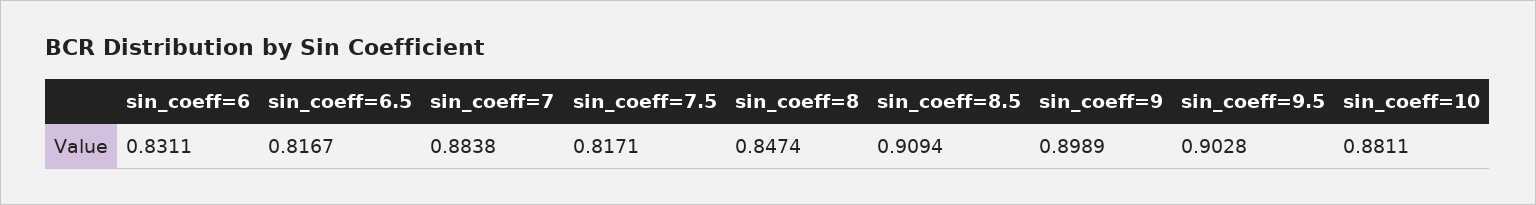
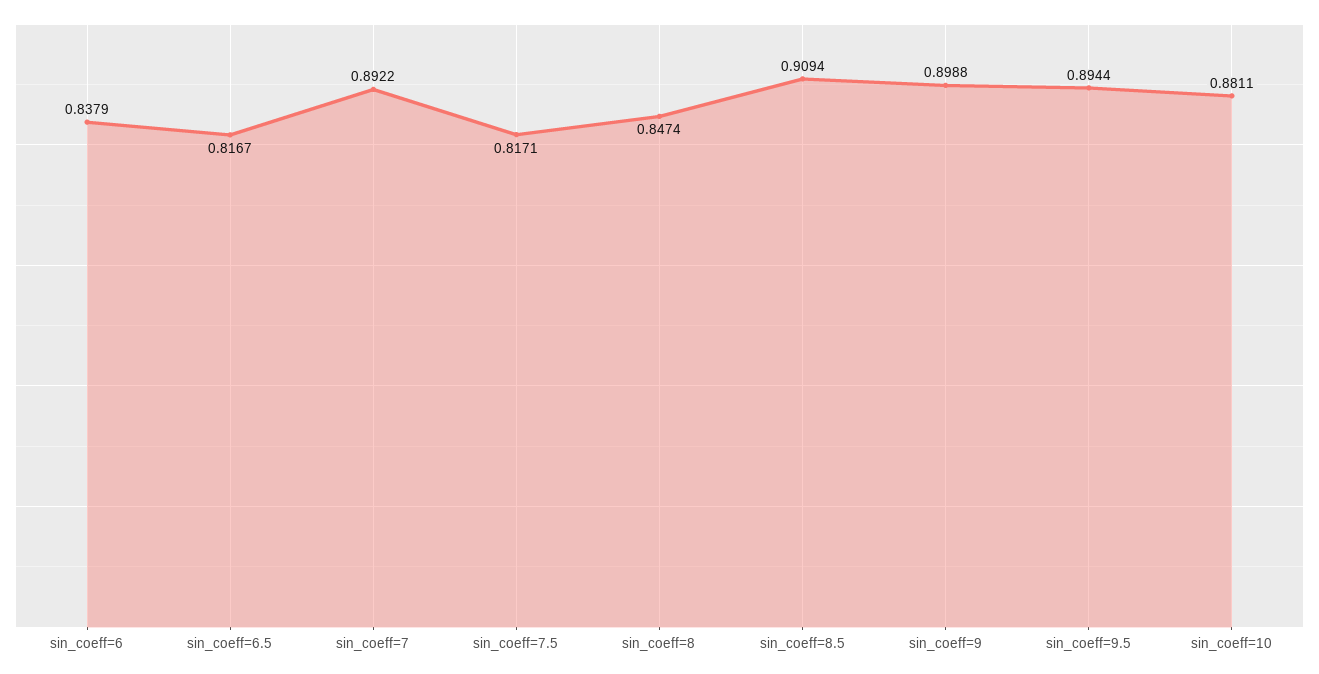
sin_coeff=6: 0.8311 -> 0.8379
sin_coeff=7: 0.8838 -> 0.8922
sin_coeff=9: 0.8989 -> 0.8988
sin_coeff=9.5: 0.9028 -> 0.8944

